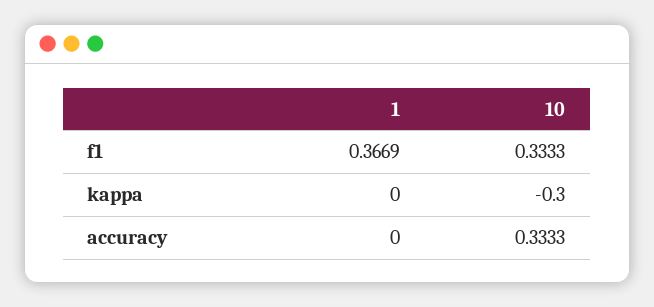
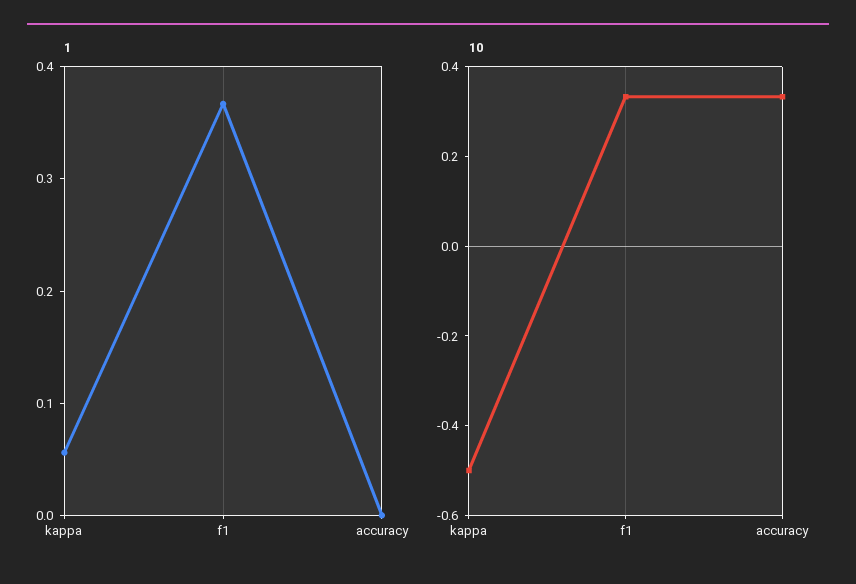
1, kappa: 0 -> 0.06
10, kappa: -0.3 -> -0.5

